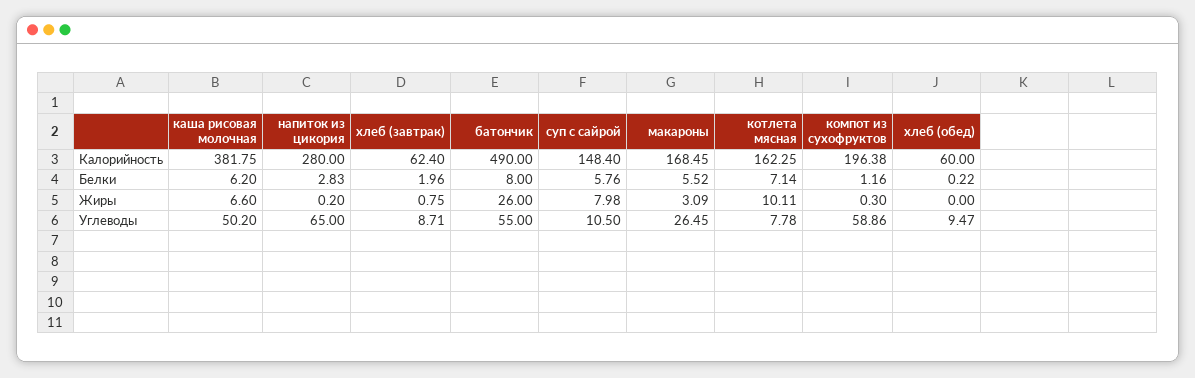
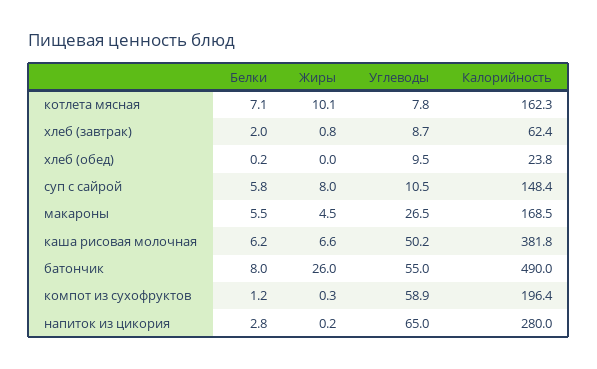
хлеб (обед), Калорийность: 60 -> 23.8
макароны, Жиры: 3.09 -> 4.5

